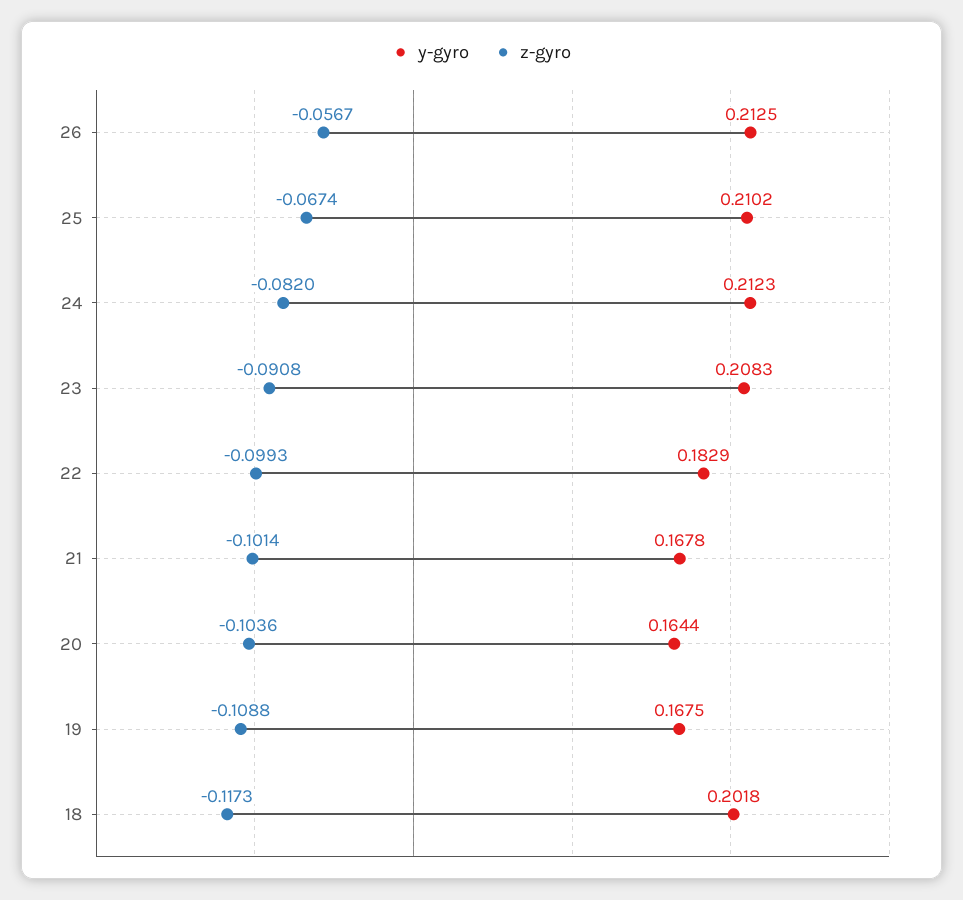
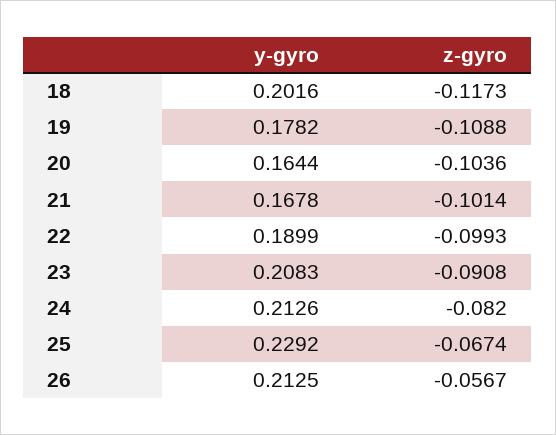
y-gyro, 25: 0.2102 -> 0.2292
y-gyro, 24: 0.2123 -> 0.2126
y-gyro, 22: 0.1829 -> 0.1899
y-gyro, 19: 0.1675 -> 0.1782
y-gyro, 18: 0.2018 -> 0.2016

